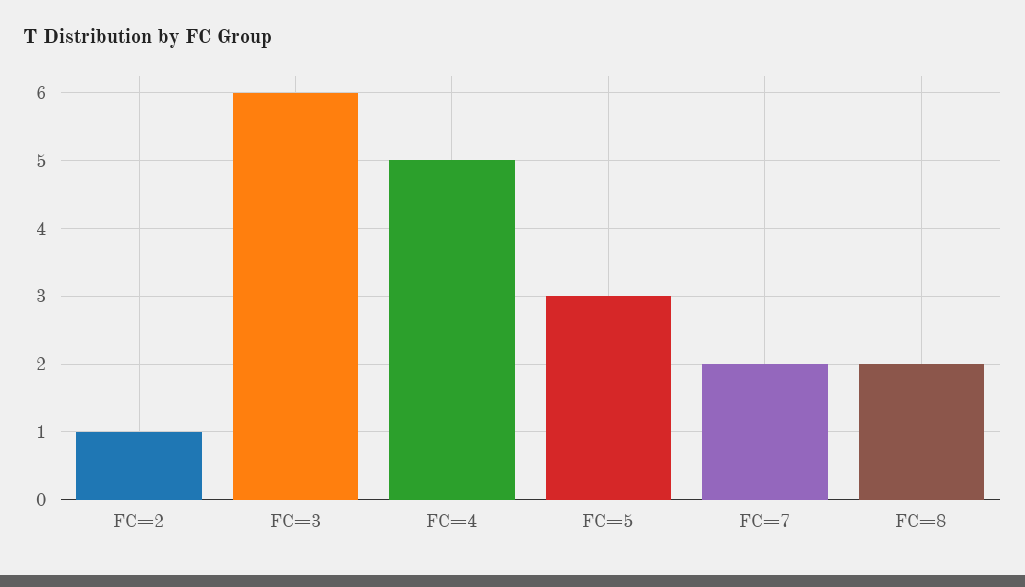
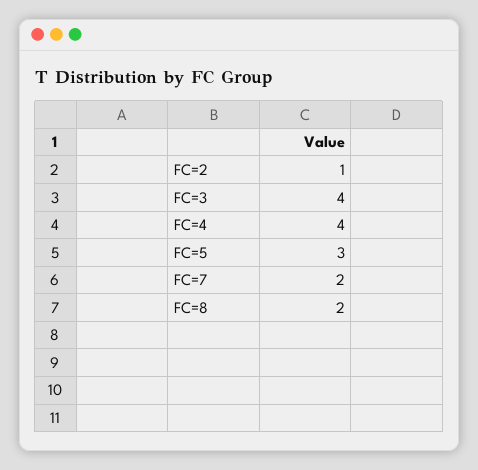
FC=3: 6 -> 4
FC=4: 5 -> 4

